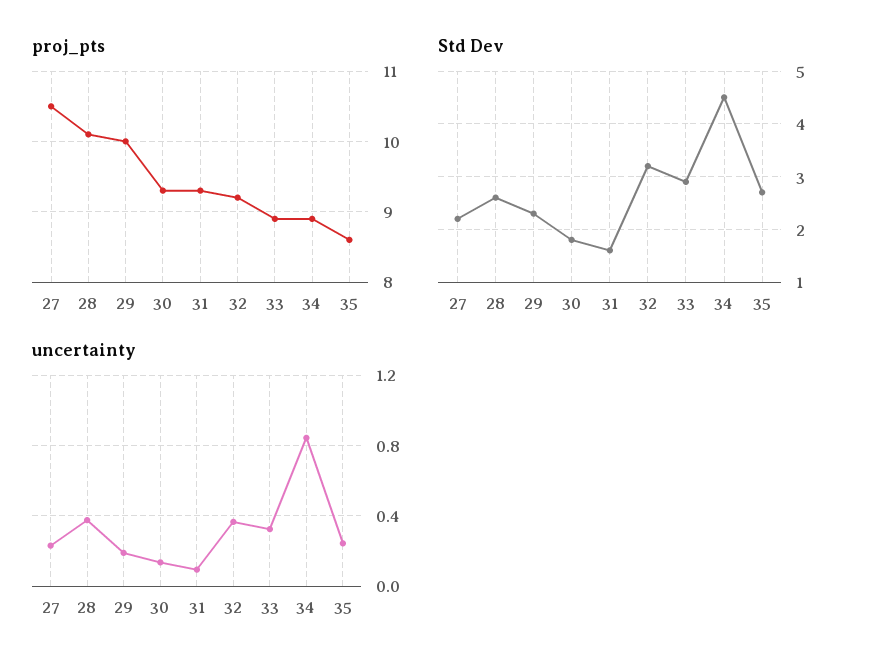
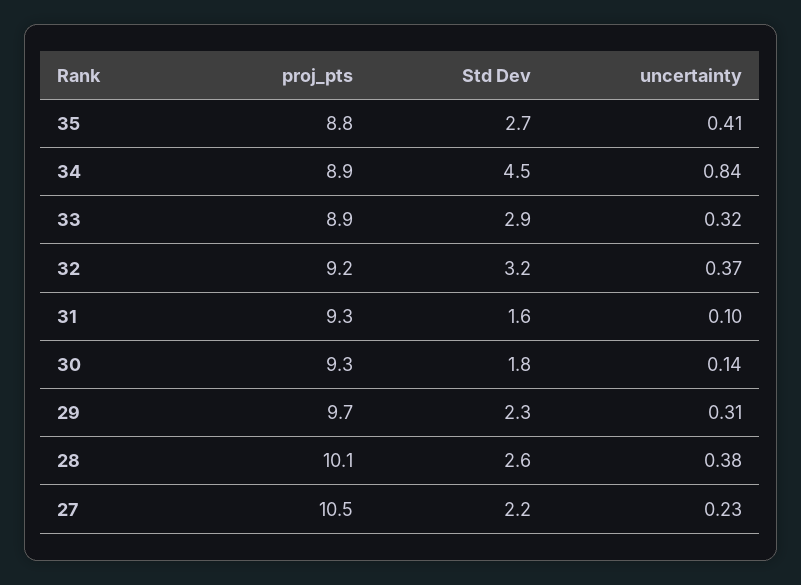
proj_pts, 29: 10 -> 9.7
proj_pts, 35: 8.6 -> 8.8
uncertainty, 29: 0.2 -> 0.31
uncertainty, 35: 0.25 -> 0.41

